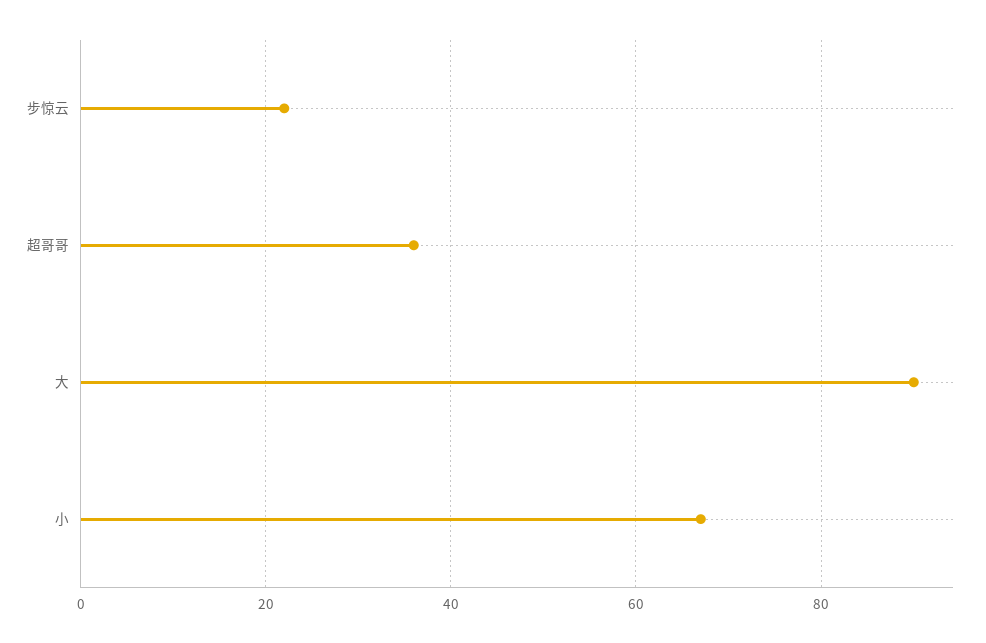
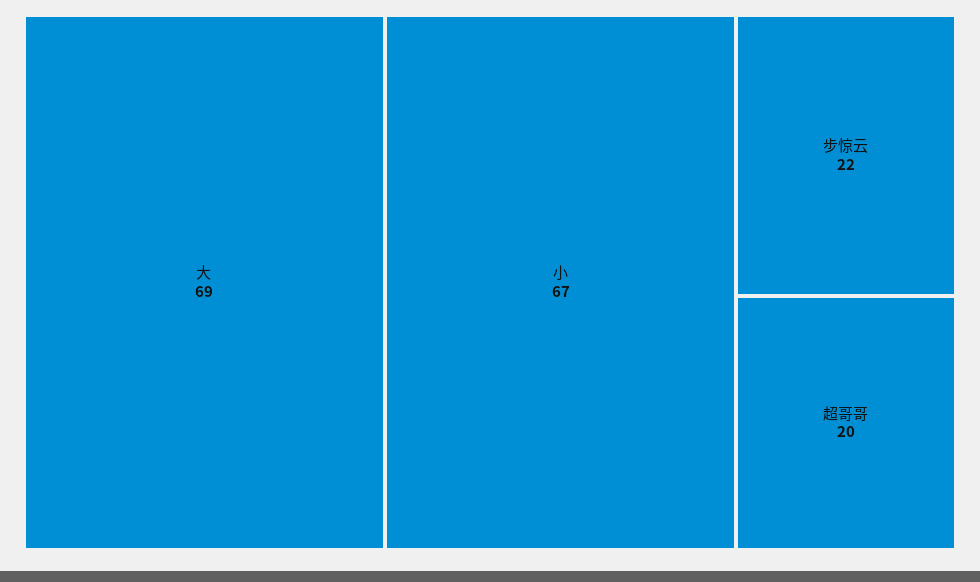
超哥哥: 35 -> 20
大: 90 -> 69

